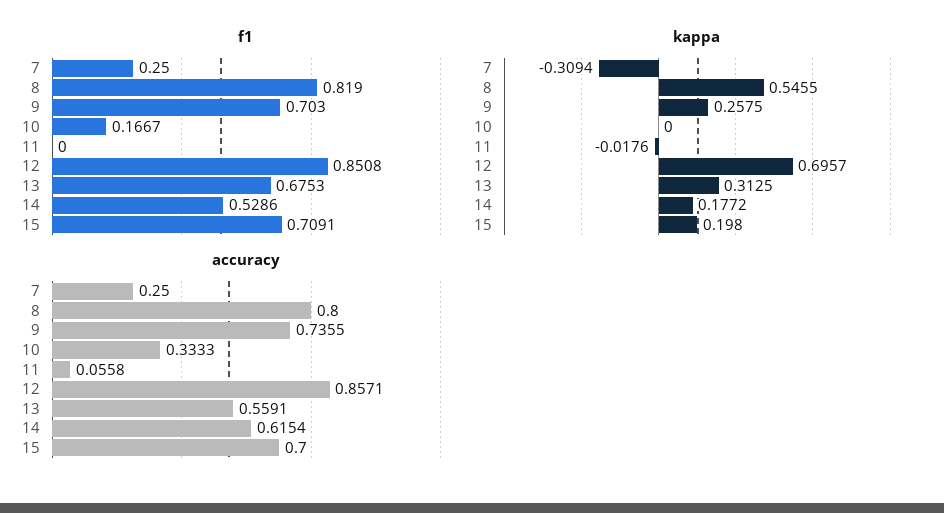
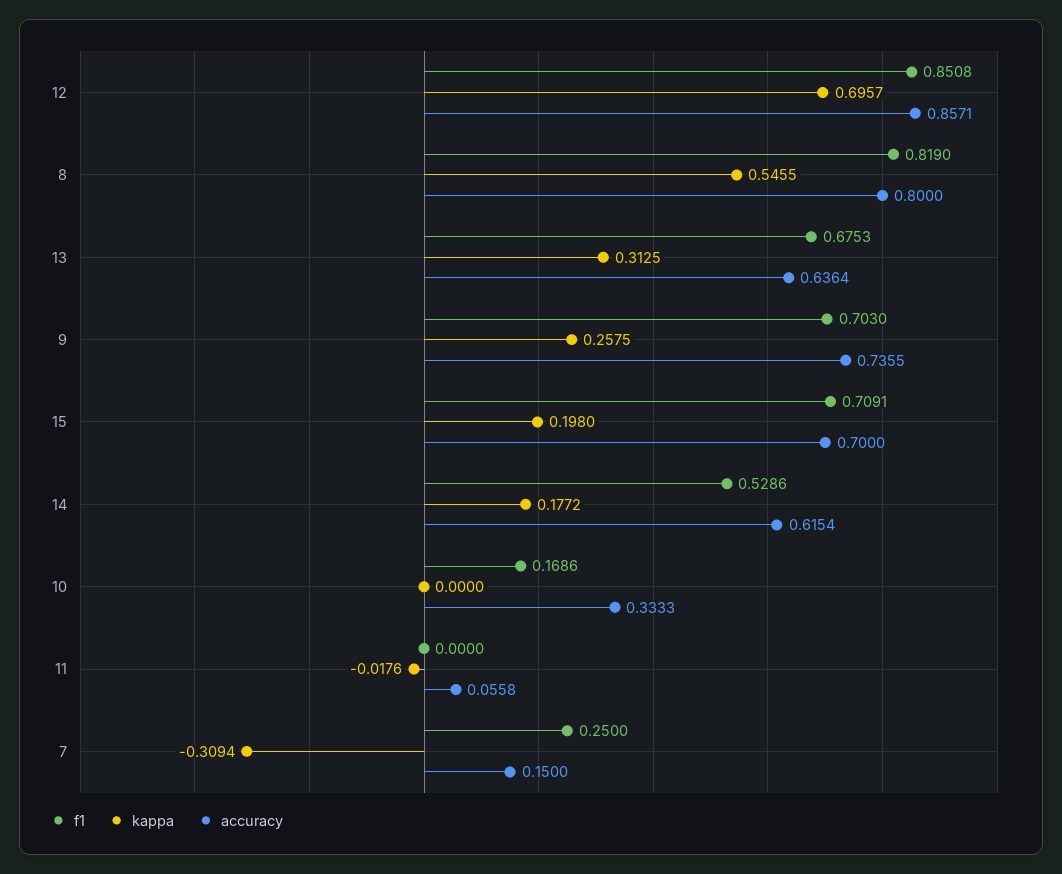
f1, 10: 0.1667 -> 0.1686
accuracy, 7: 0.25 -> 0.15
accuracy, 13: 0.5591 -> 0.6364

